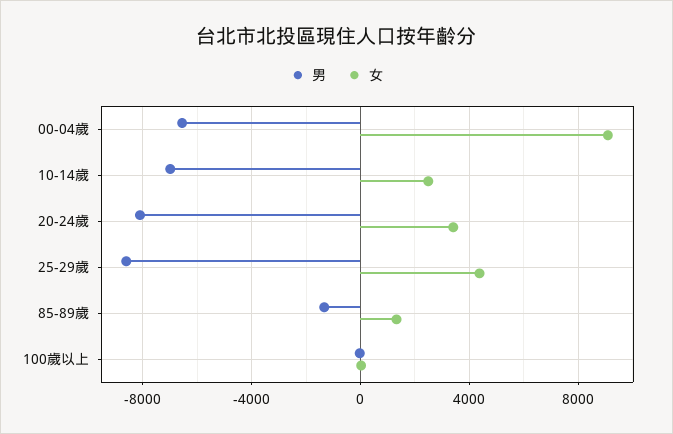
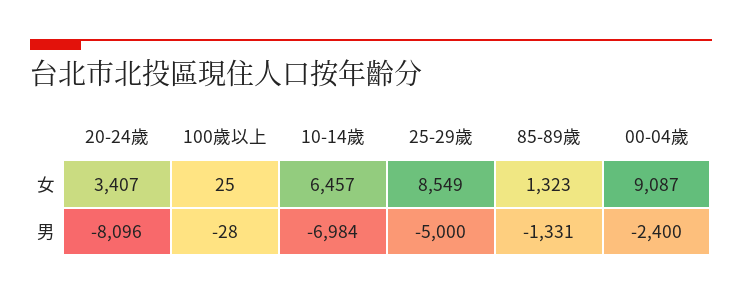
男, 00-04歲: -6500 -> -2400
女, 10-14歲: 2500 -> 6457
男, 25-29歲: -8500 -> -5000
女, 25-29歲: 4500 -> 8549

